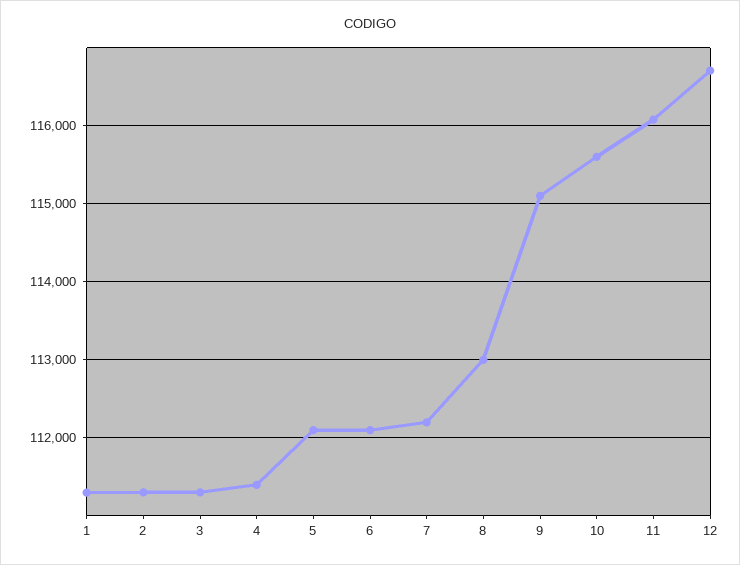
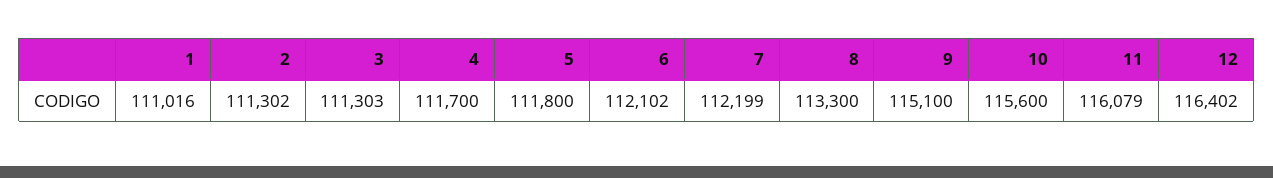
1: 111300 -> 111016
4: 111400 -> 111700
5: 112100 -> 111800
8: 113000 -> 113300
12: 116700 -> 116402

